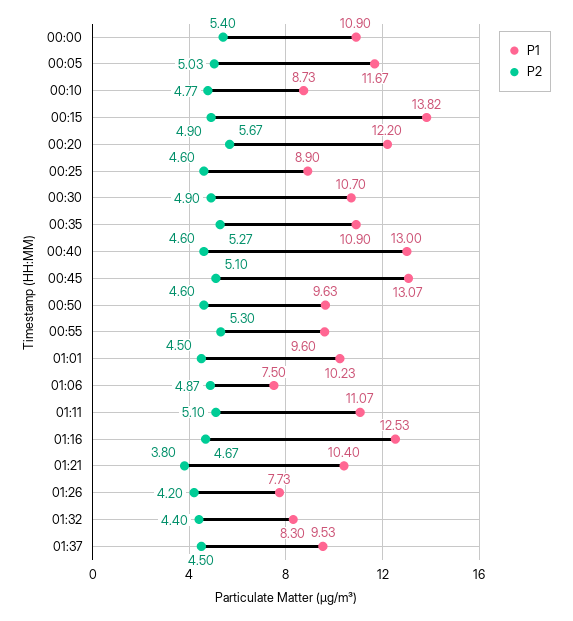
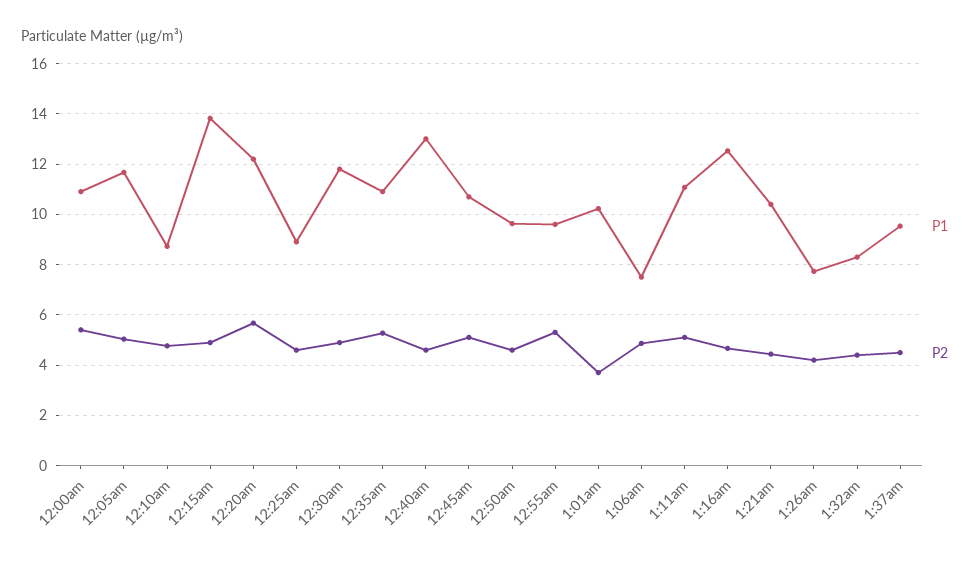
P1, 00:30: 10.7 -> 11.75
P1, 00:45: 13.07 -> 10.75
P2, 01:01: 4.5 -> 3.75
P2, 01:21: 3.8 -> 4.5

